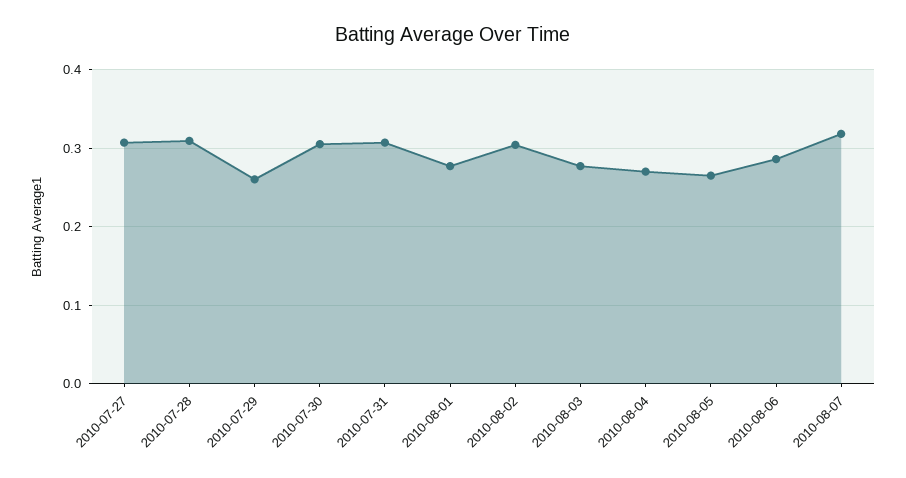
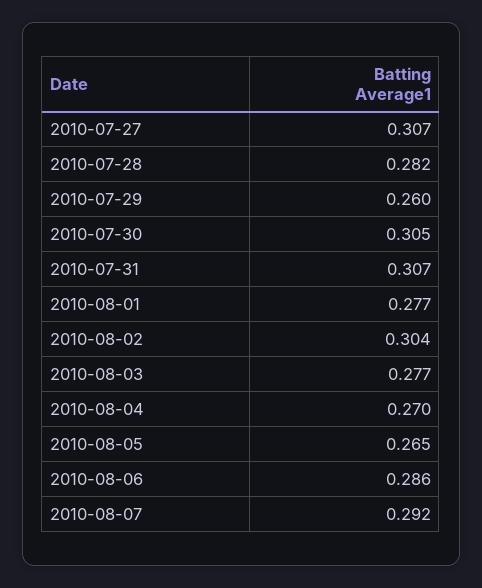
2010-07-28: 0.31 -> 0.282
2010-08-07: 0.32 -> 0.292

